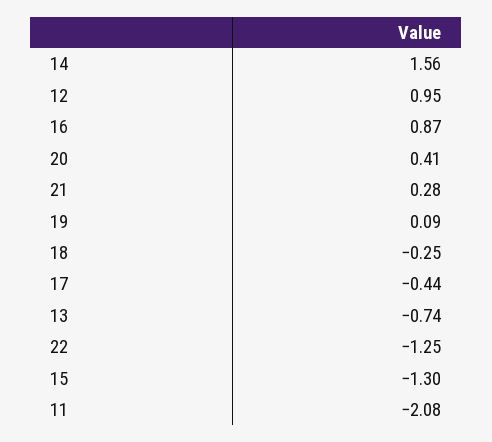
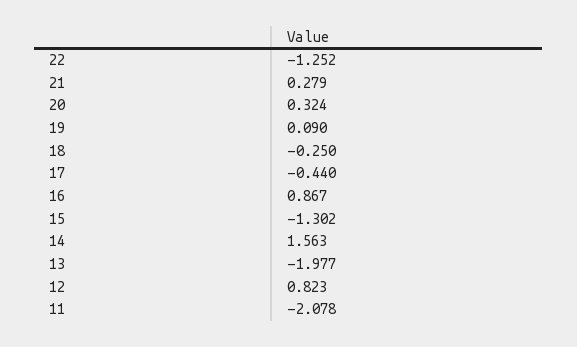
12: 0.95 -> 0.823
20: 0.41 -> 0.324
13: -0.74 -> -1.977

